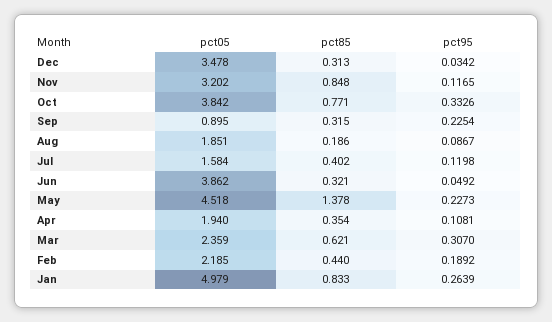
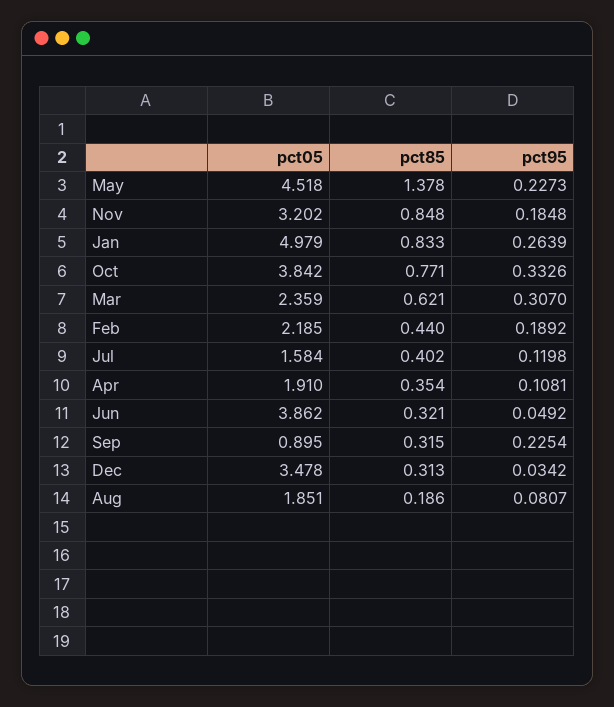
pct95, Nov: 0.1165 -> 0.1848
pct95, Aug: 0.0867 -> 0.0807
pct05, Apr: 1.94 -> 1.91

